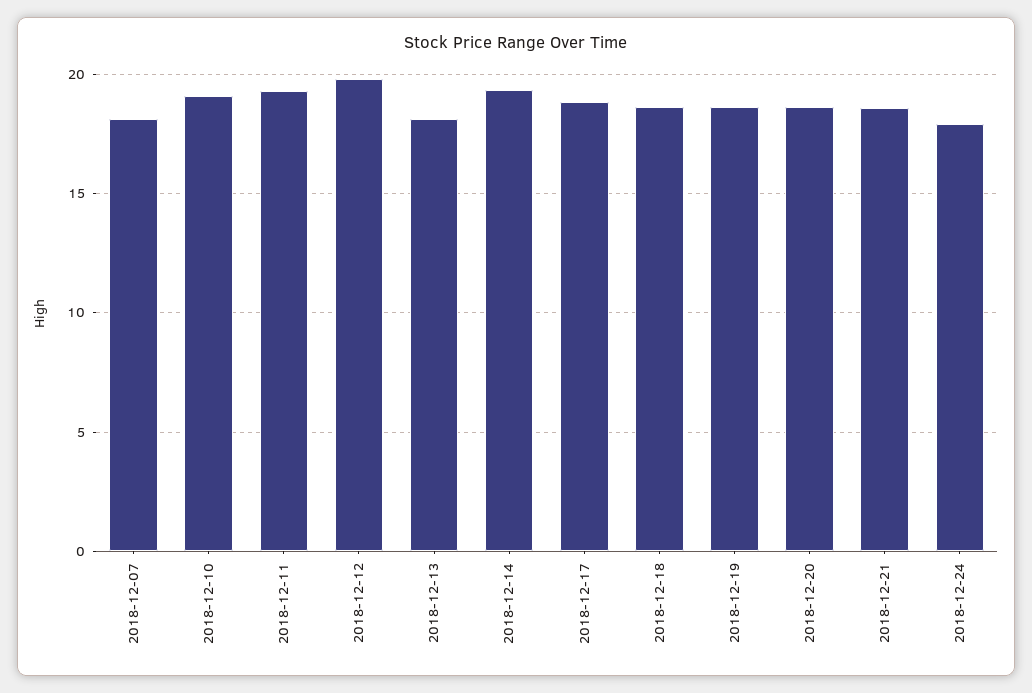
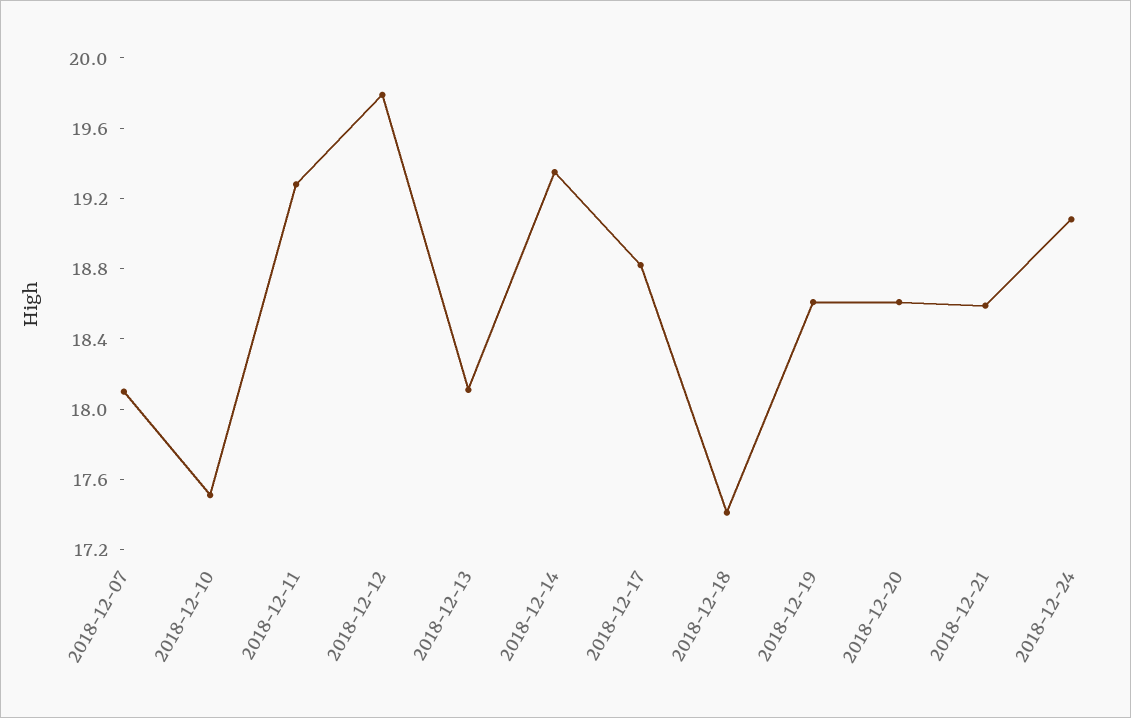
2018-12-10: 19 -> 17.5
2018-12-18: 18.5 -> 17.4
2018-12-24: 18 -> 19.1

